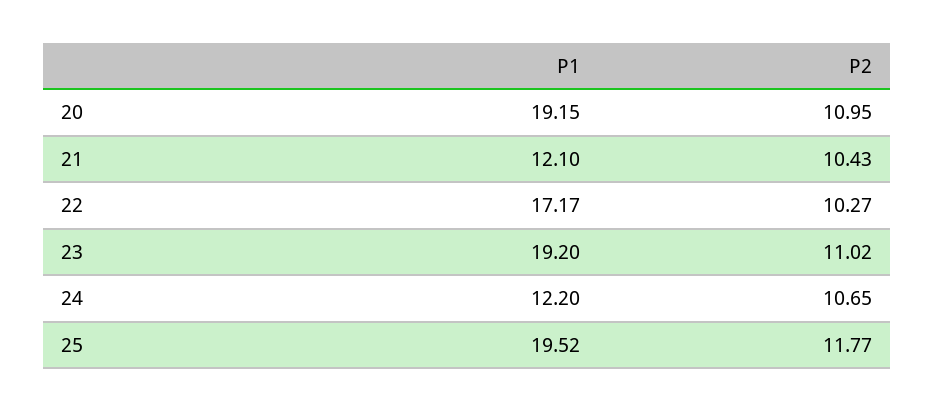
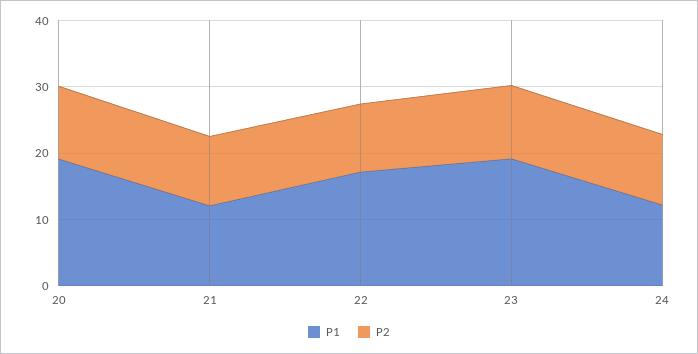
P1, 25: 19.52 -> none
P2, 25: 11.77 -> none

